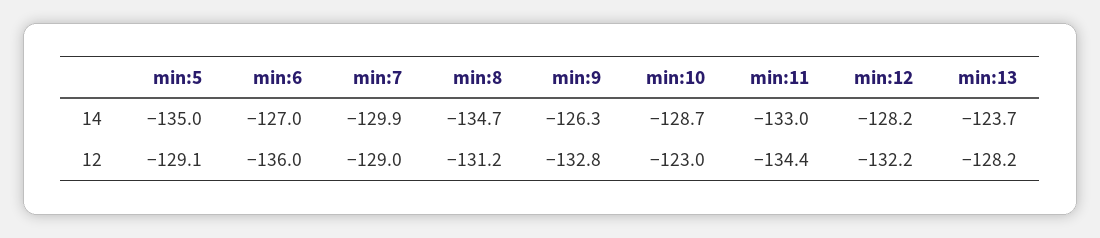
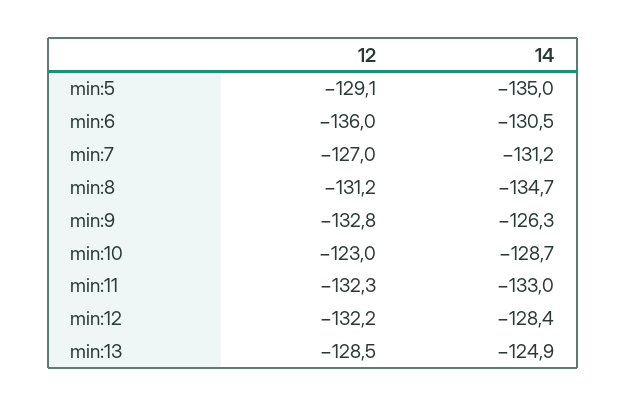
min:6, 14: -127 -> -130.5
min:7, 14: -129.9 -> -131.2
min:12, 14: -128.2 -> -128.4
min:13, 14: -123.7 -> -124.9
min:7, 12: -129 -> -127
min:11, 12: -134.4 -> -132.3
min:13, 12: -128.2 -> -128.5

